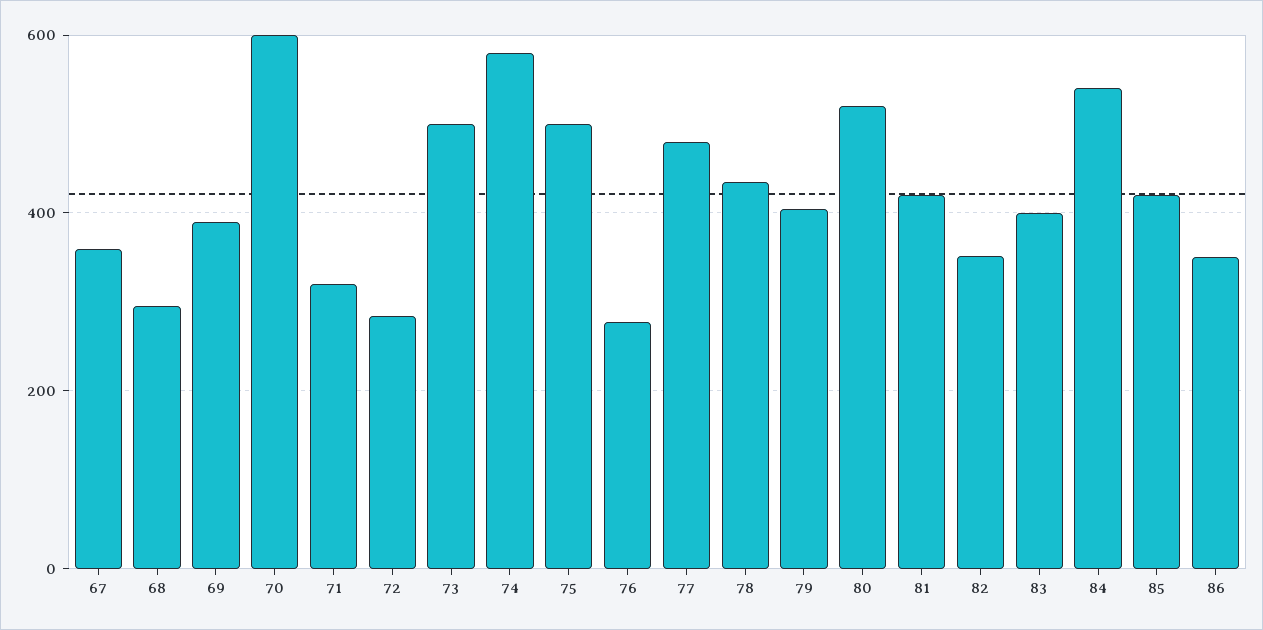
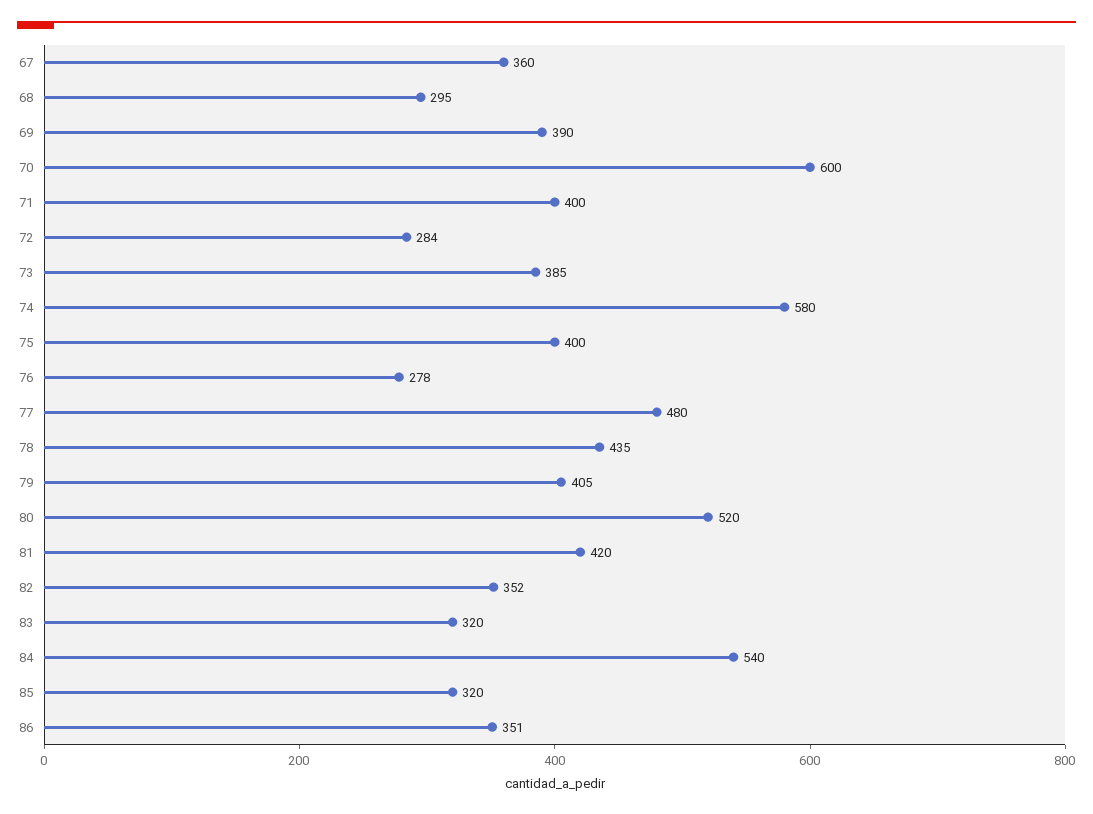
71: 320 -> 400
73: 500 -> 385
75: 500 -> 400
83: 400 -> 320
85: 420 -> 320

